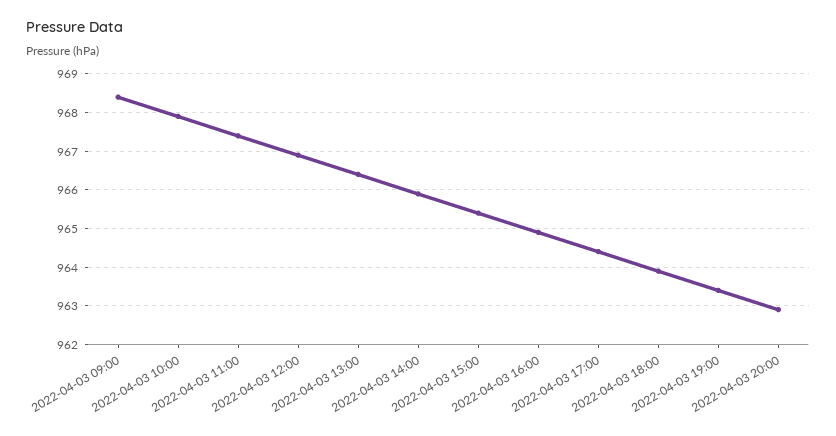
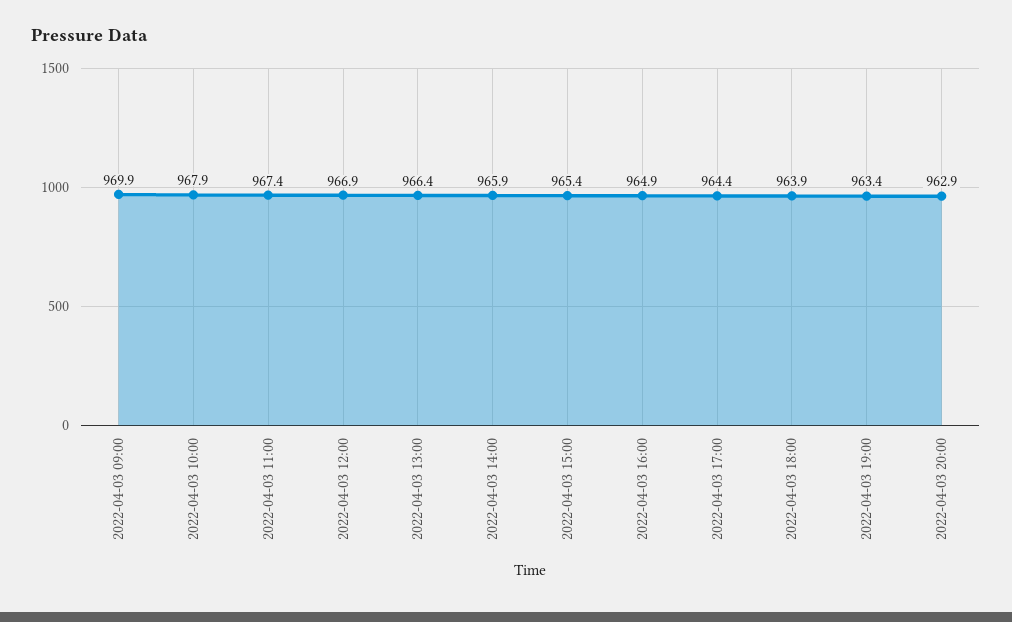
2022-04-03 09:00: 968.5 -> 969.9

